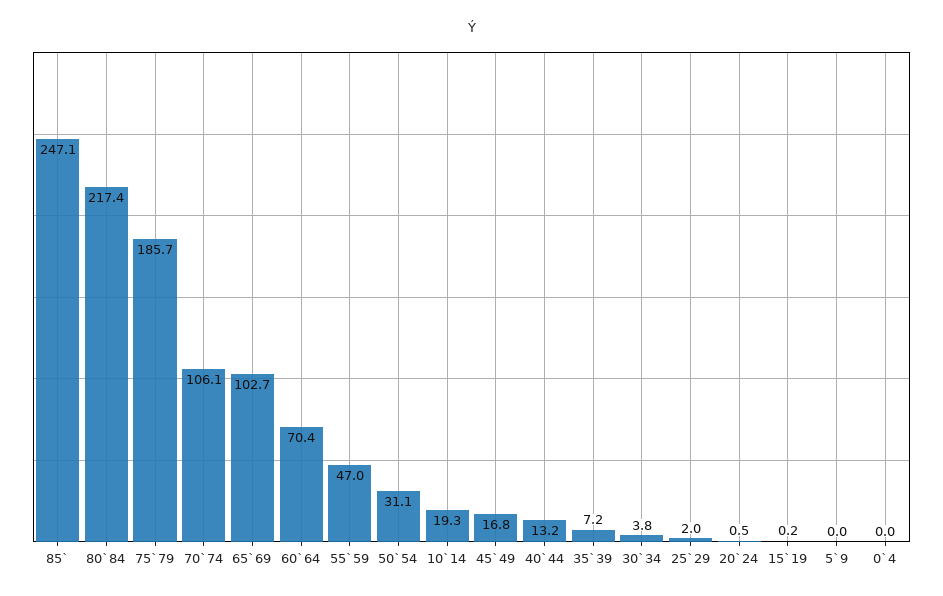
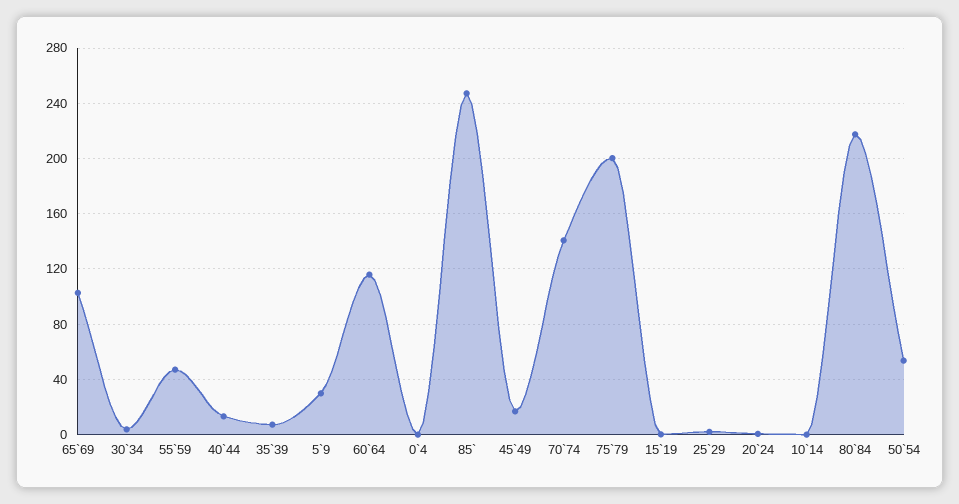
75`79: 185.7 -> 200
70`74: 106.1 -> 140
60`64: 70.4 -> 115
50`54: 31.1 -> 55
10`14: 19.3 -> 0
5`9: 0 -> 30

